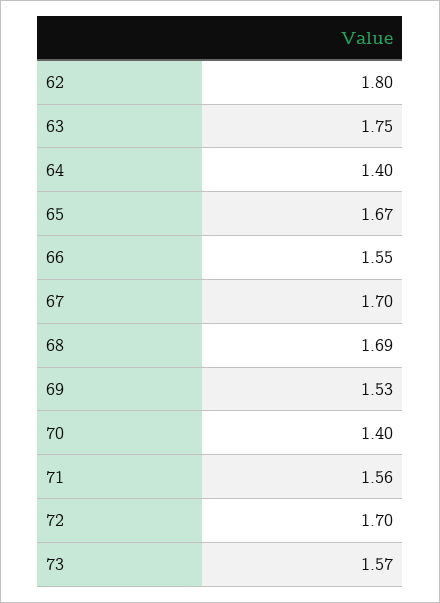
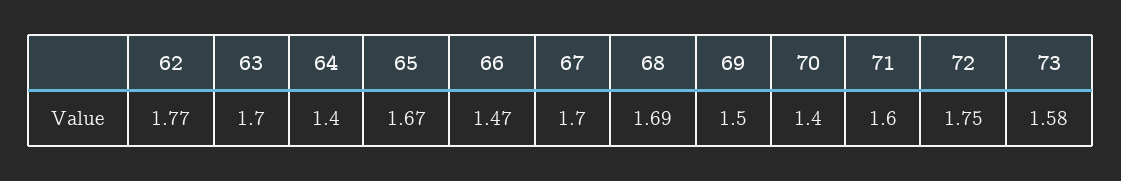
62: 1.8 -> 1.77
63: 1.75 -> 1.7
66: 1.55 -> 1.47
69: 1.53 -> 1.5
71: 1.56 -> 1.6
72: 1.7 -> 1.75
73: 1.57 -> 1.58

